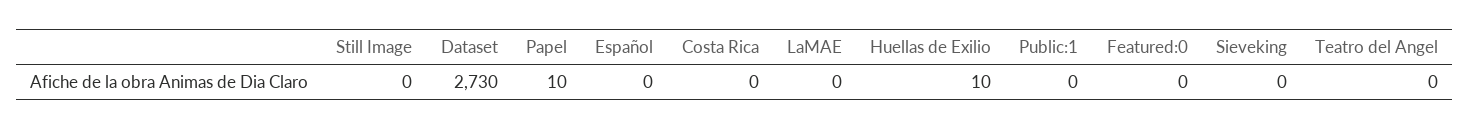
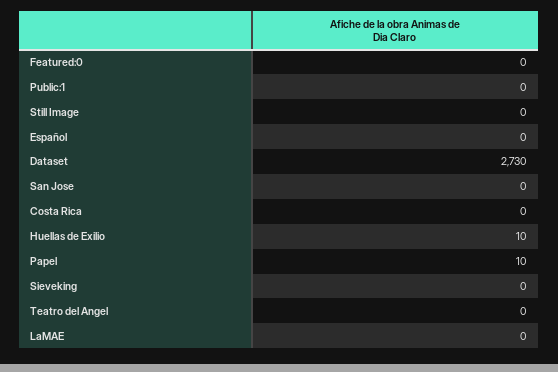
San Jose: none -> 0

